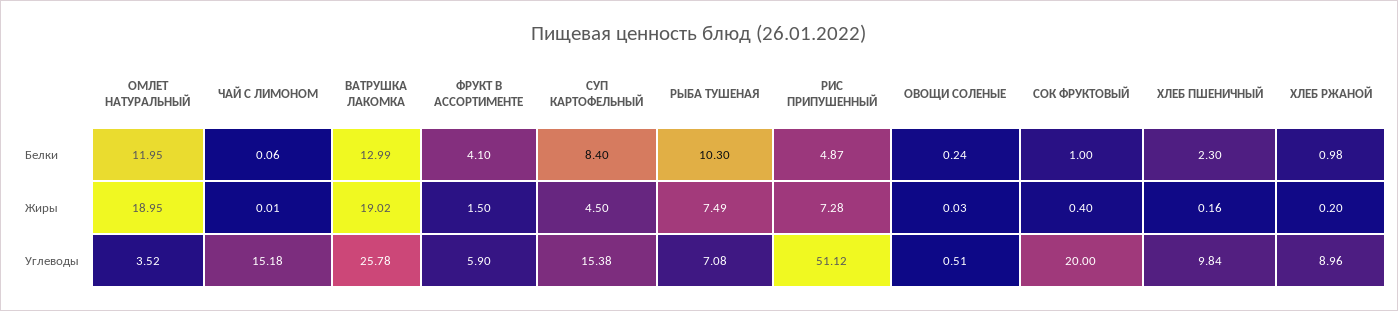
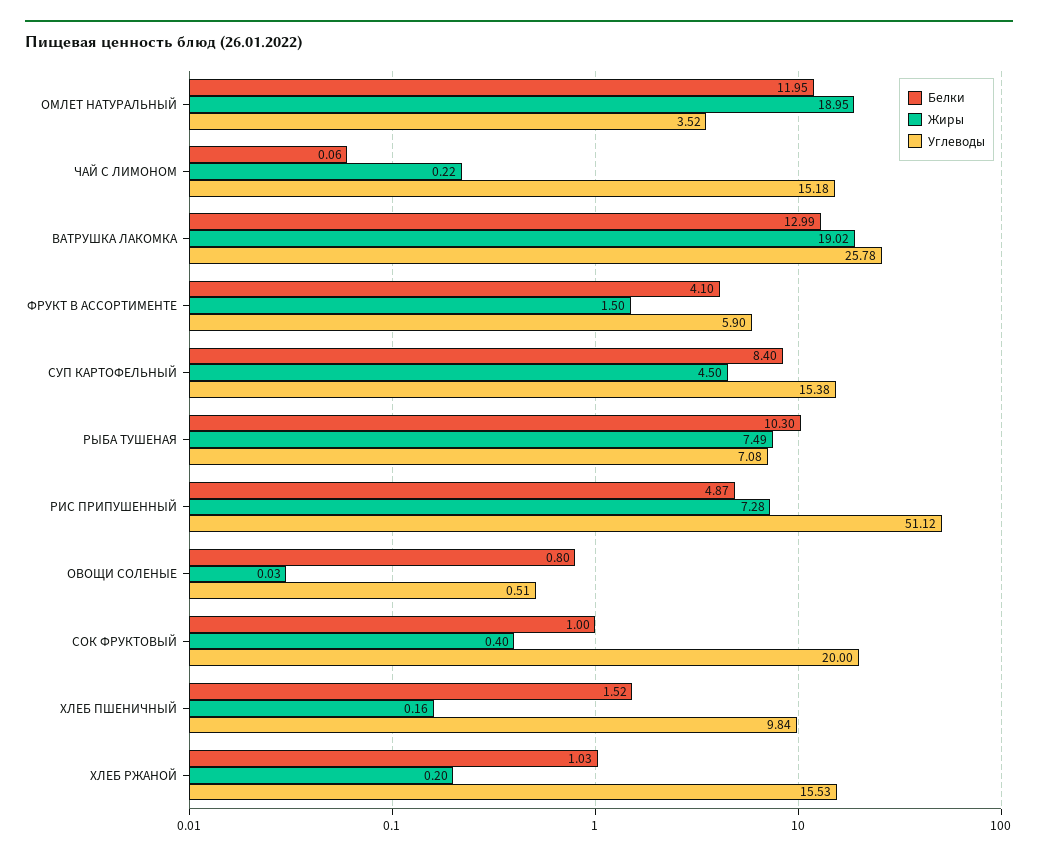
Белки, ОВОЩИ СОЛЕНЫЕ: 0.24 -> 0.8
Белки, ХЛЕБ ПШЕНИЧНЫЙ: 2.3 -> 1.52
Белки, ХЛЕБ РЖАНОЙ: 0.98 -> 1.03
Жиры, ЧАЙ С ЛИМОНОМ: 0.01 -> 0.22
Углеводы, ХЛЕБ РЖАНОЙ: 8.96 -> 15.53

